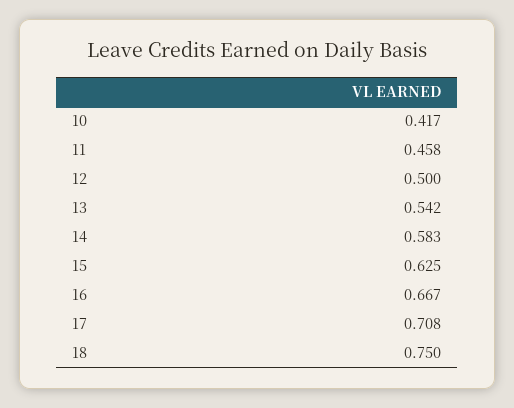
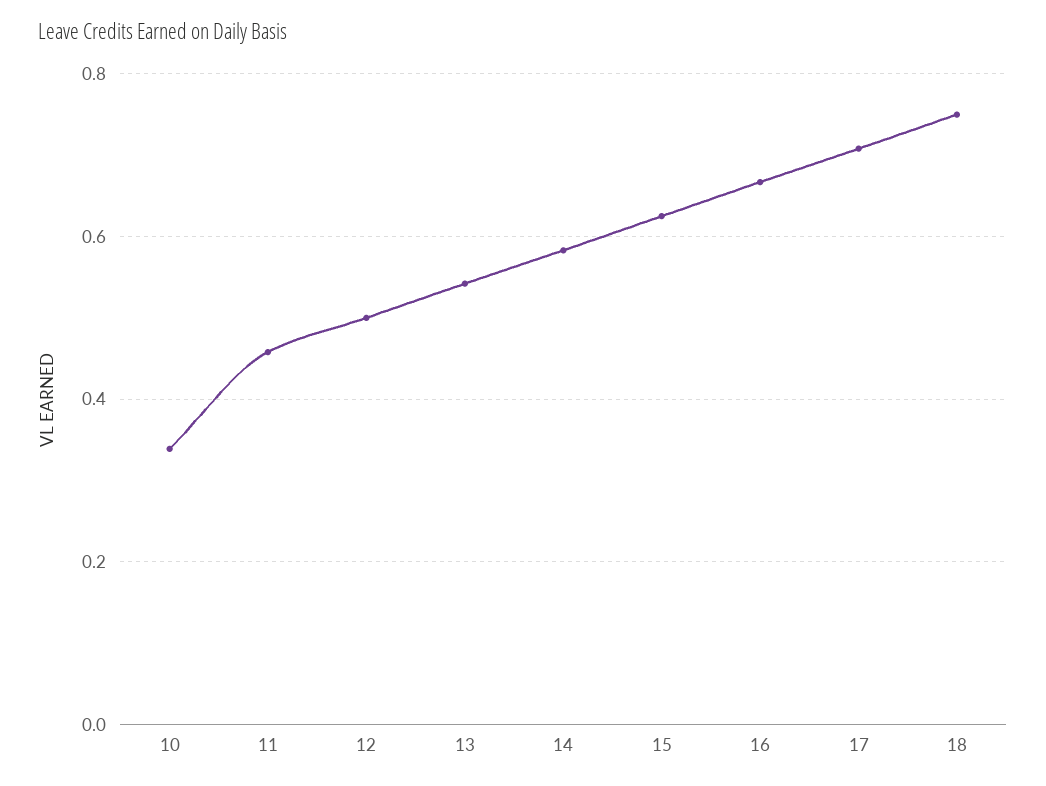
10: 0.417 -> 0.34

